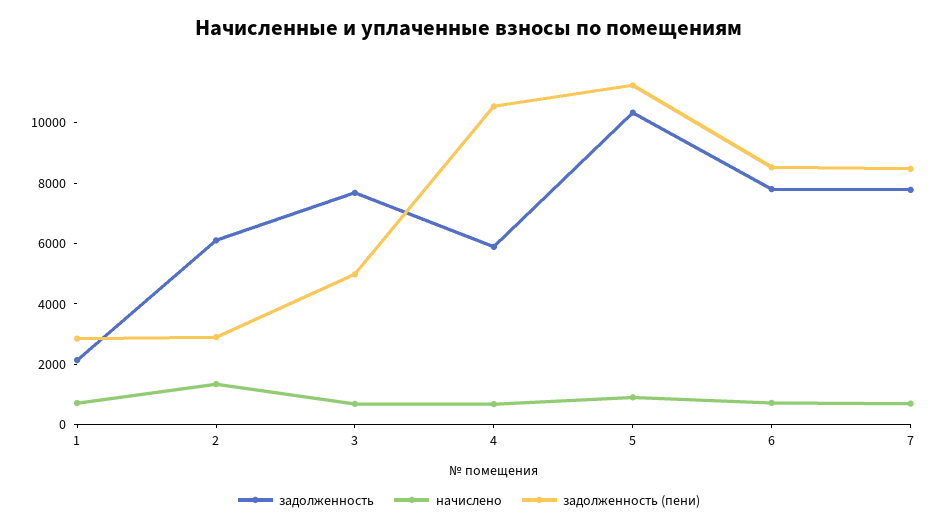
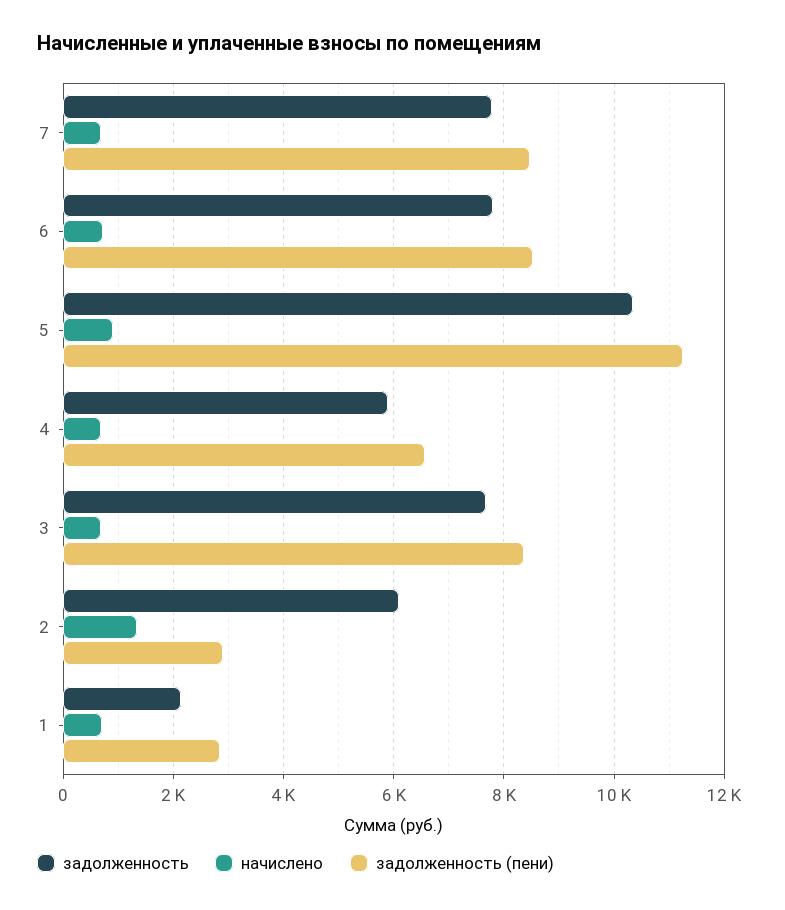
задолженность (пени), 3: 5000 -> 8400
задолженность (пени), 4: 10500 -> 6600

